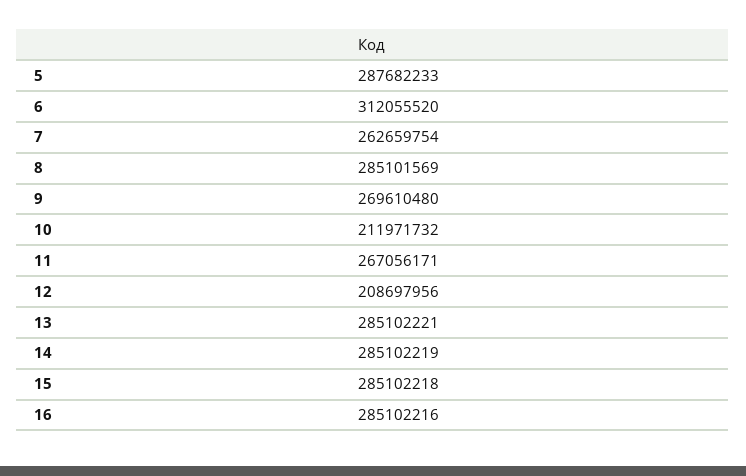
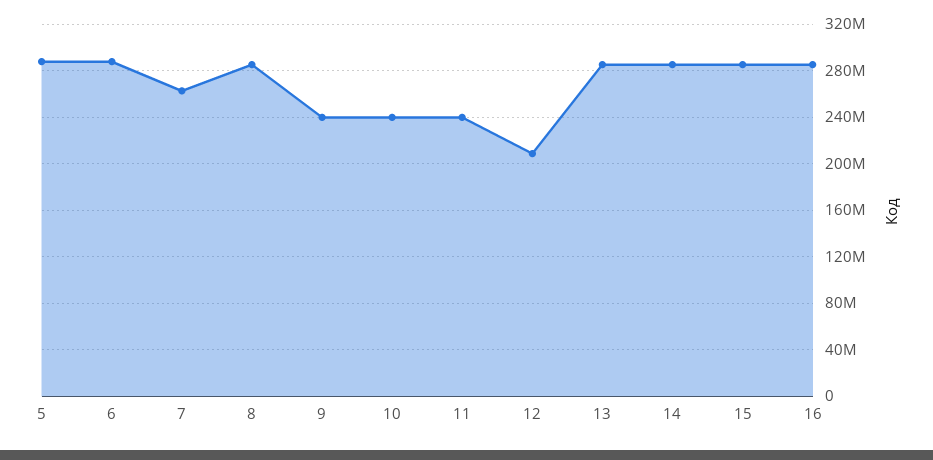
6: 312055520 -> 290000000
9: 269610480 -> 240000000
10: 211971732 -> 240000000
11: 267056171 -> 240000000

